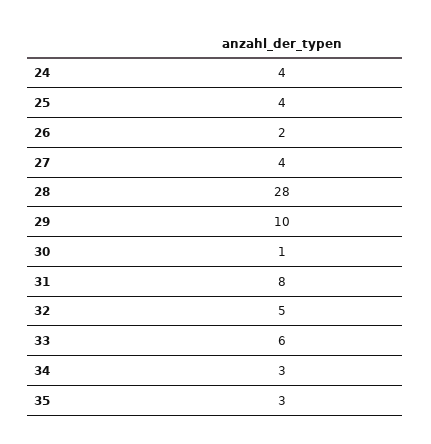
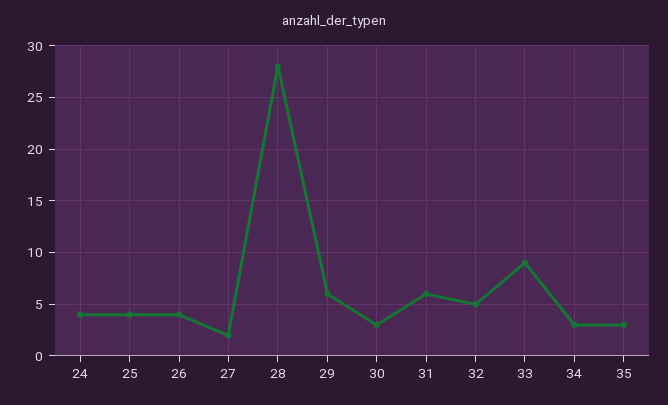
26: 2 -> 4
27: 4 -> 2
29: 10 -> 6
30: 1 -> 3
31: 8 -> 6
33: 6 -> 9

